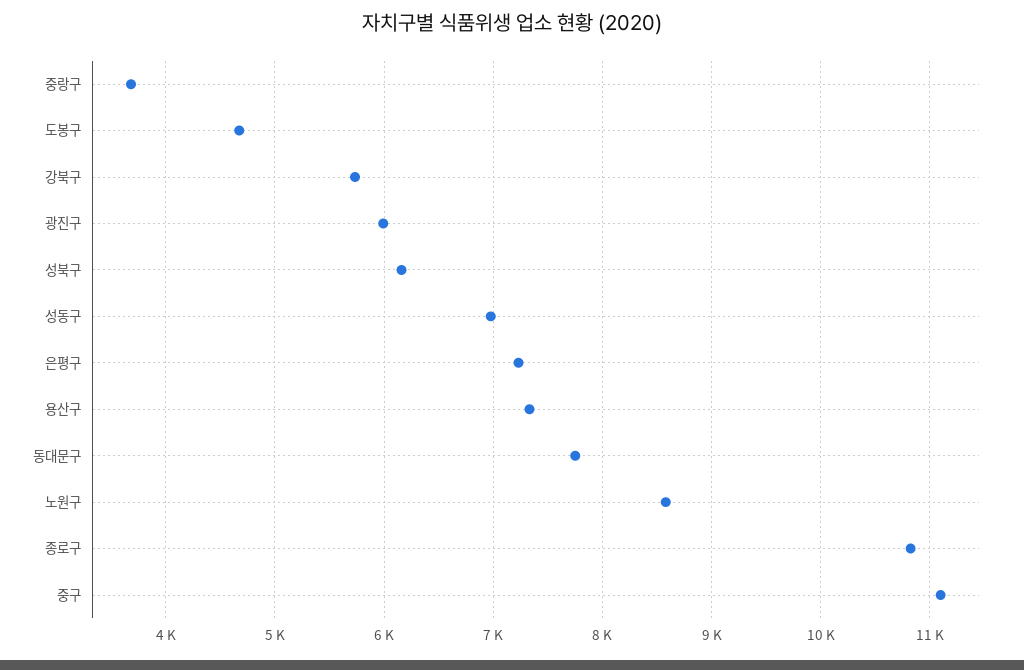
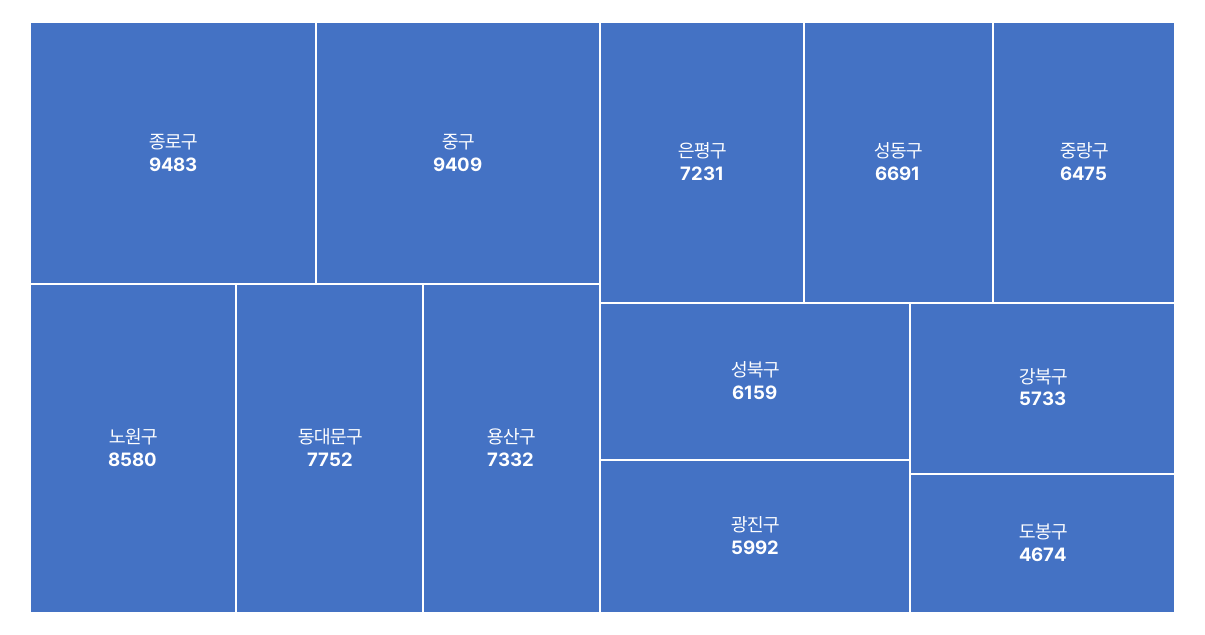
중랑구: 3700 -> 6475
성동구: 7000 -> 6691
종로구: 10800 -> 9483
중구: 11100 -> 9409

